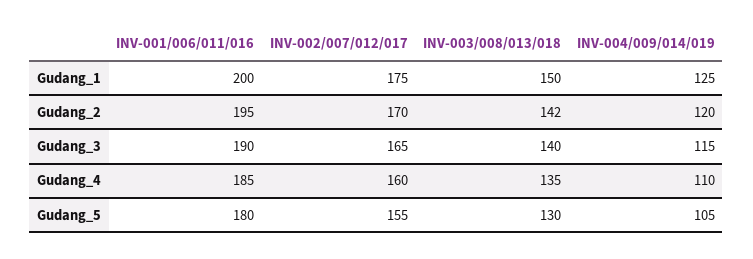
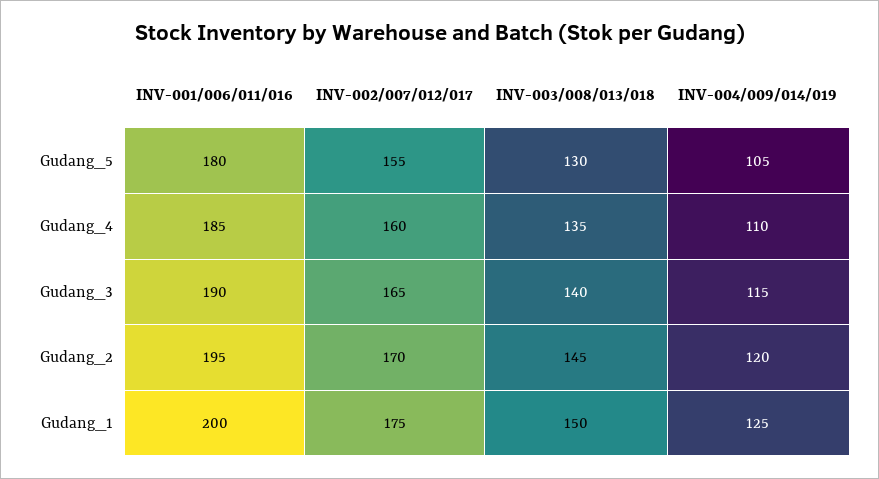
INV-003/008/013/018, Gudang_2: 142 -> 145

